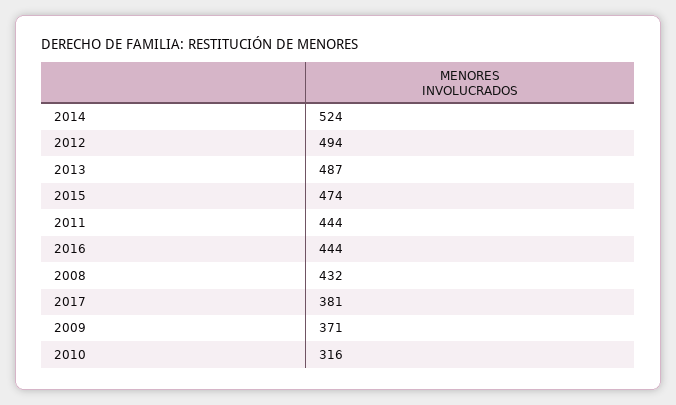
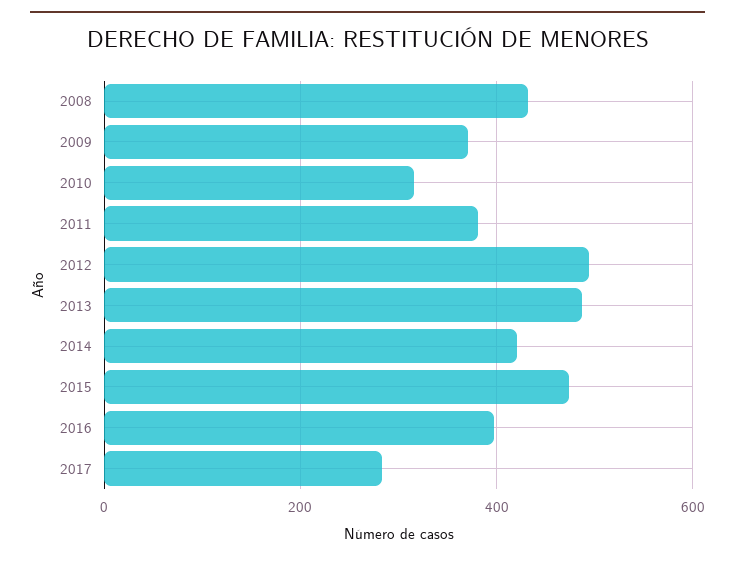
2014: 524 -> 420
2011: 444 -> 380
2016: 444 -> 400
2017: 381 -> 280

